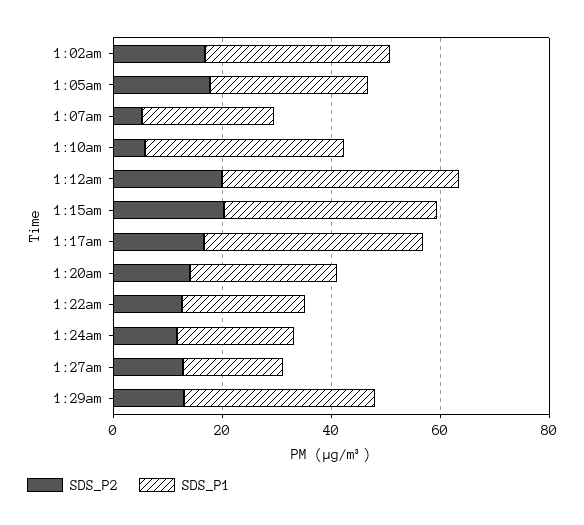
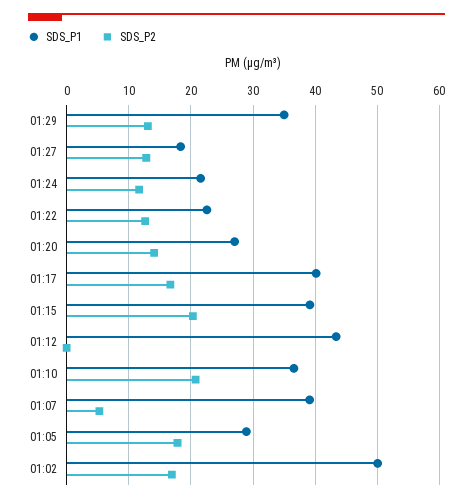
SDS_P1, 1:02am: 35 -> 50
SDS_P1, 1:07am: 25 -> 39
SDS_P2, 1:10am: 5 -> 21
SDS_P2, 1:12am: 20 -> 0

